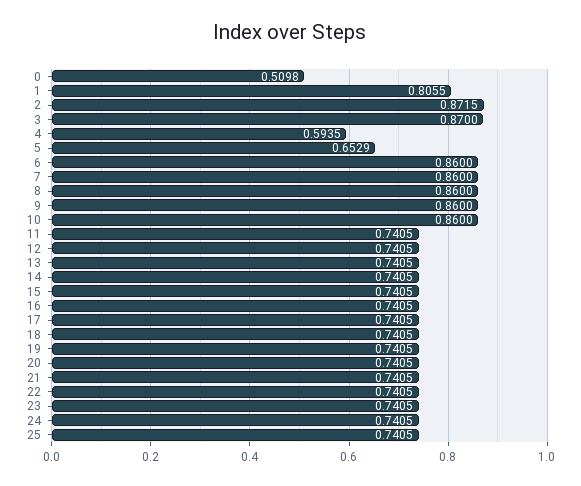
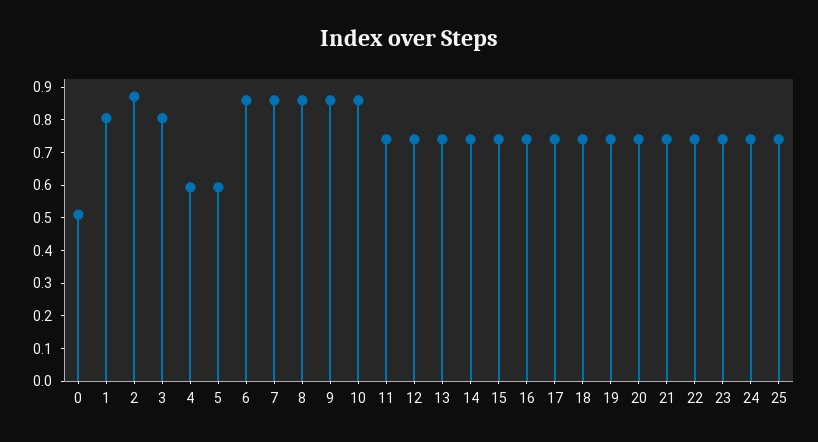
3: 0.87 -> 0.8
5: 0.6529 -> 0.6

